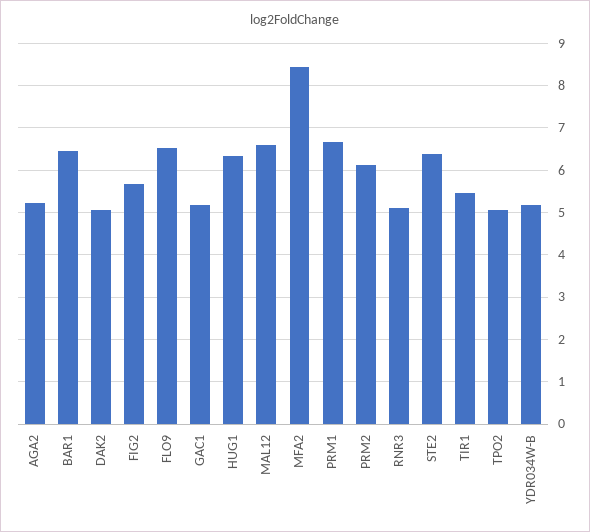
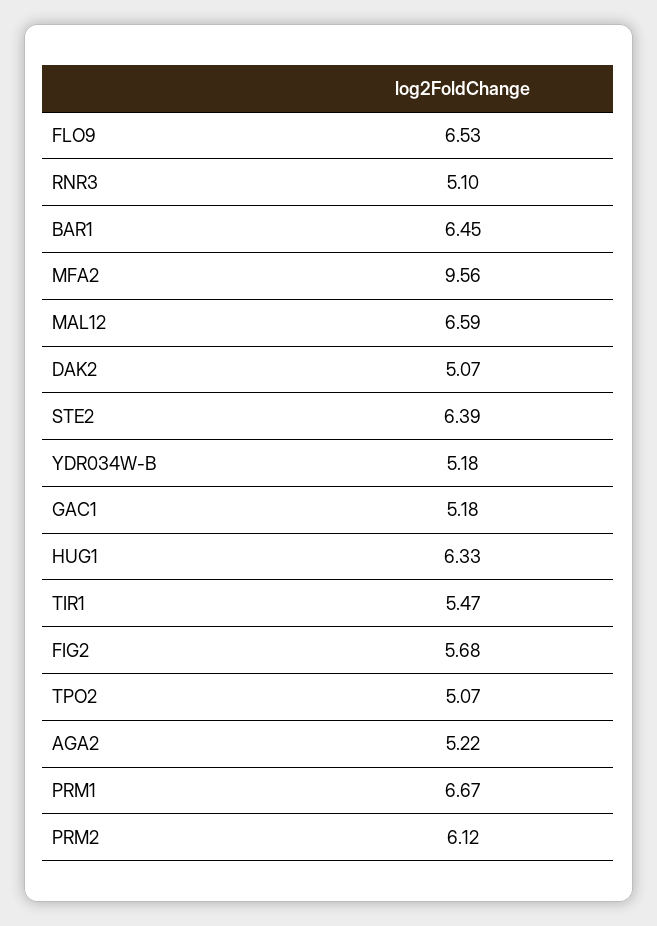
MFA2: 8.4 -> 9.56

